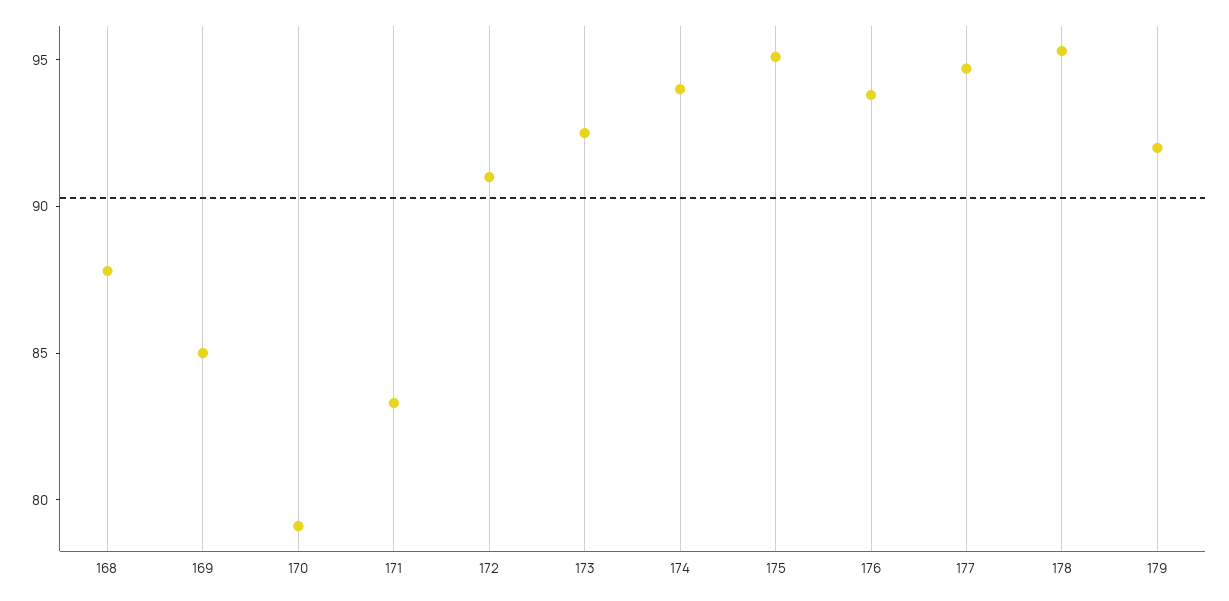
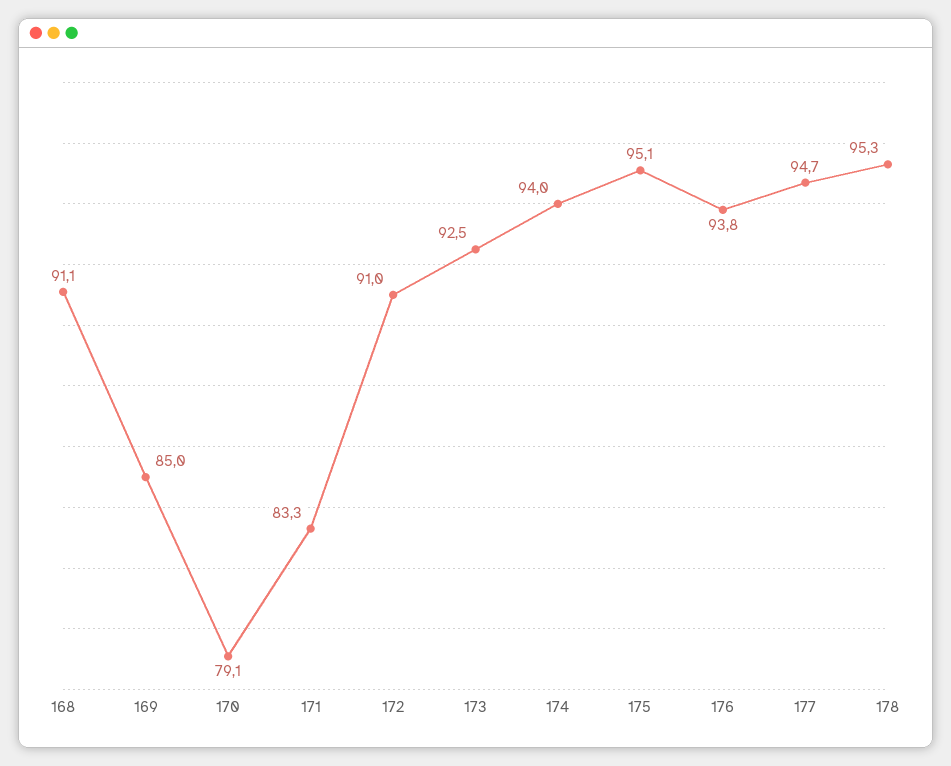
168: 88 -> 91.1
179: 92 -> none

